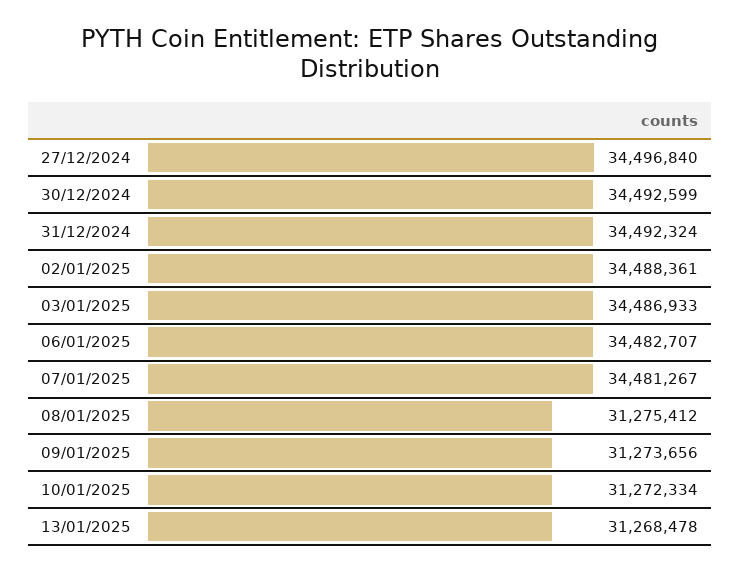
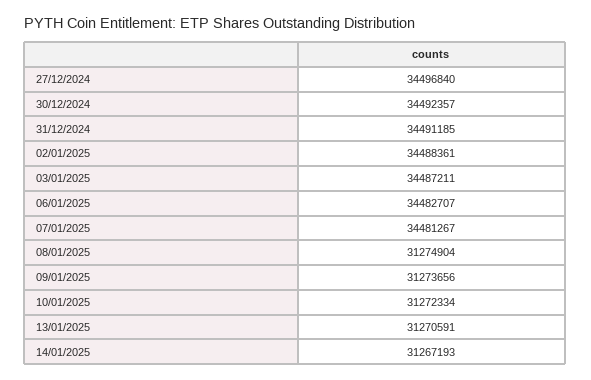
30/12/2024: 34492599 -> 34492357
31/12/2024: 34492324 -> 34491185
03/01/2025: 34486933 -> 34487211
08/01/2025: 31275412 -> 31274904
13/01/2025: 31268478 -> 31270591
14/01/2025: none -> 31267193

